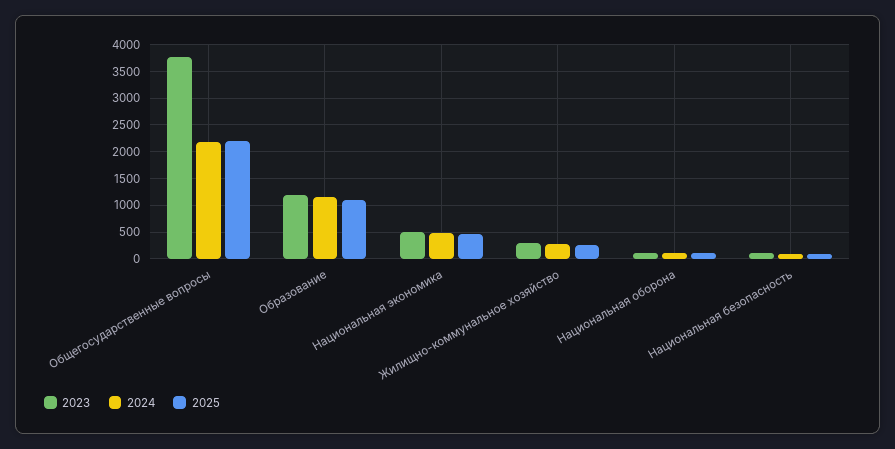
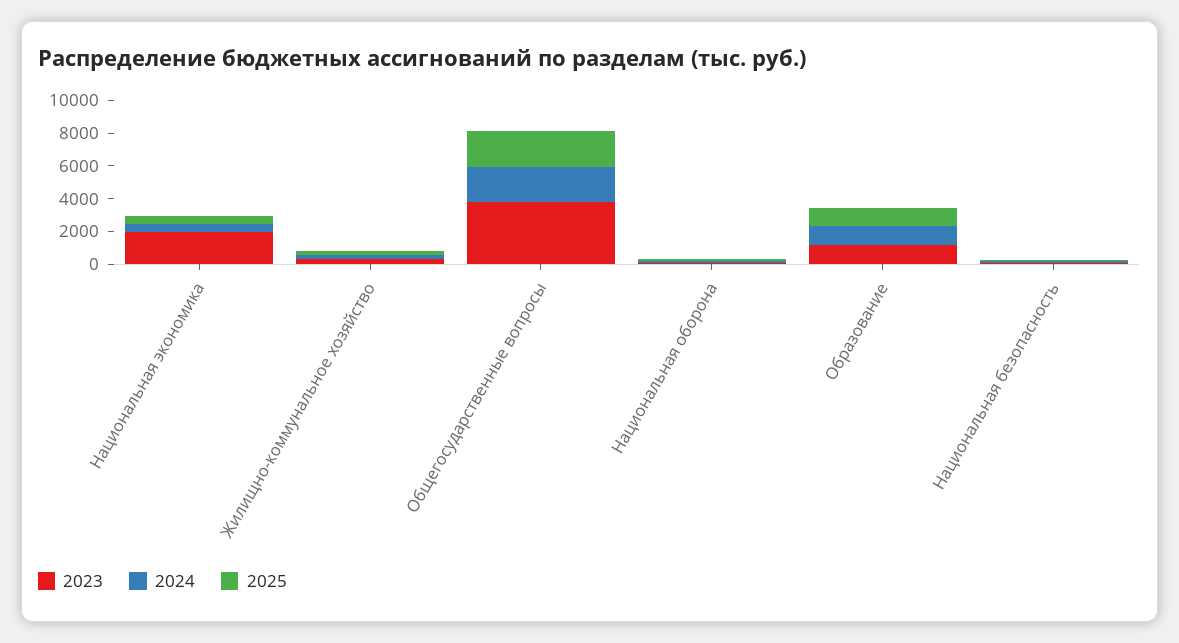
2023, Национальная экономика: 500 -> 2000

